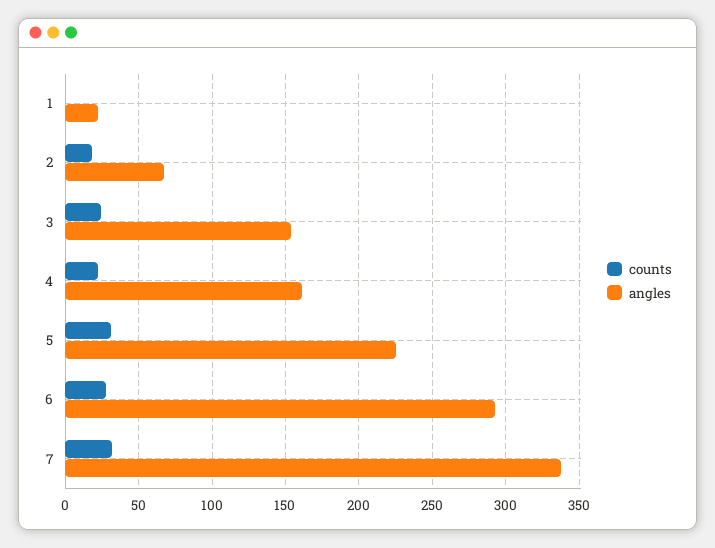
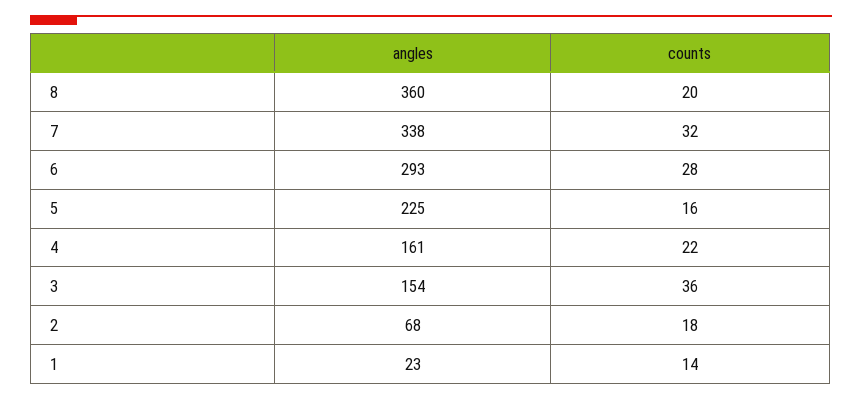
counts, 1: 0 -> 14
counts, 3: 25 -> 36
counts, 5: 30 -> 16
angles, 8: none -> 360
counts, 8: none -> 20

